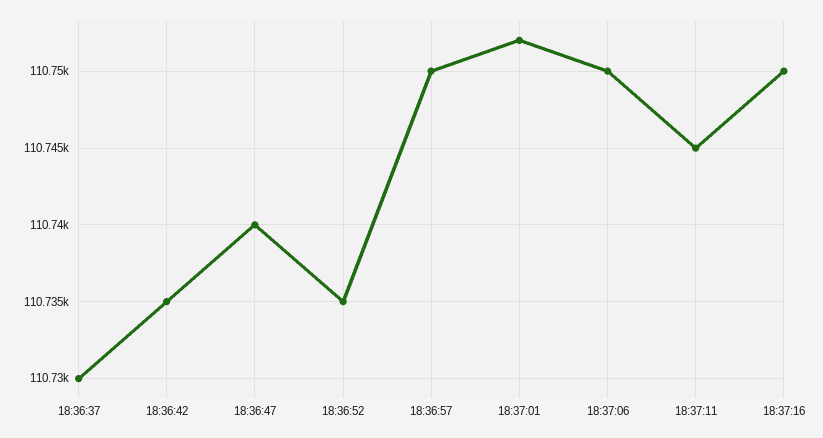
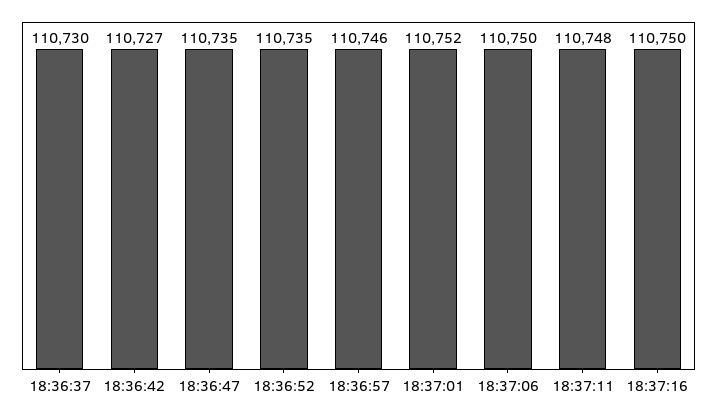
18:36:42: 110735 -> 110727
18:36:47: 110740 -> 110735
18:36:57: 110750 -> 110746
18:37:11: 110745 -> 110748

